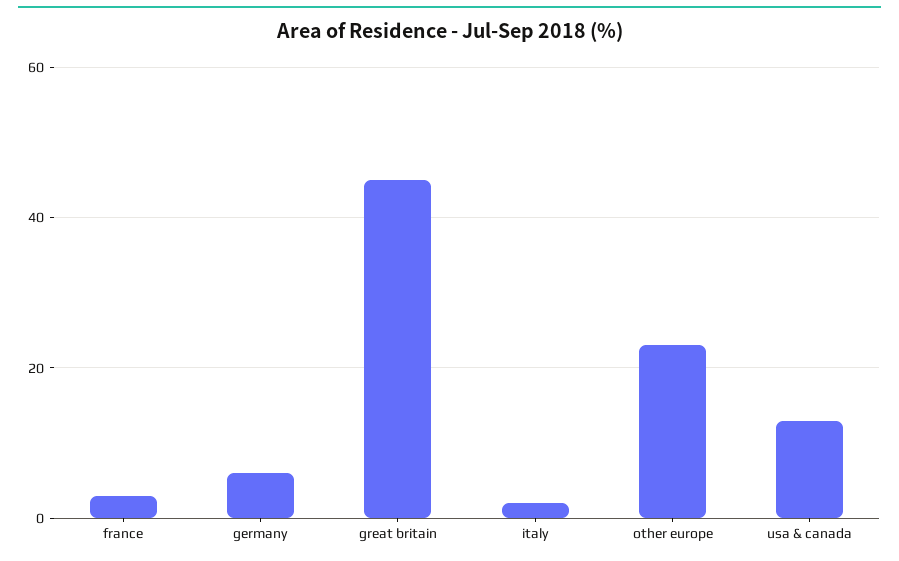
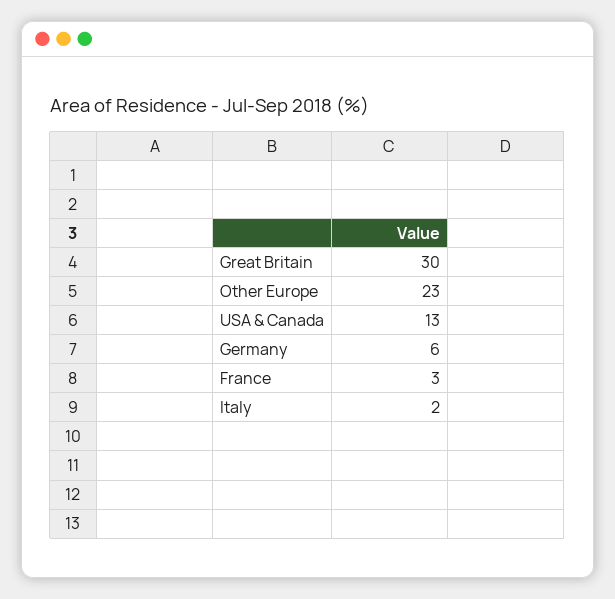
great britain: 45 -> 30

